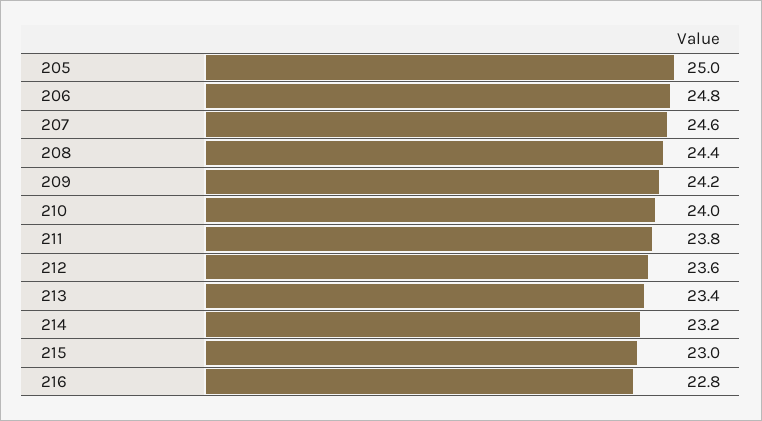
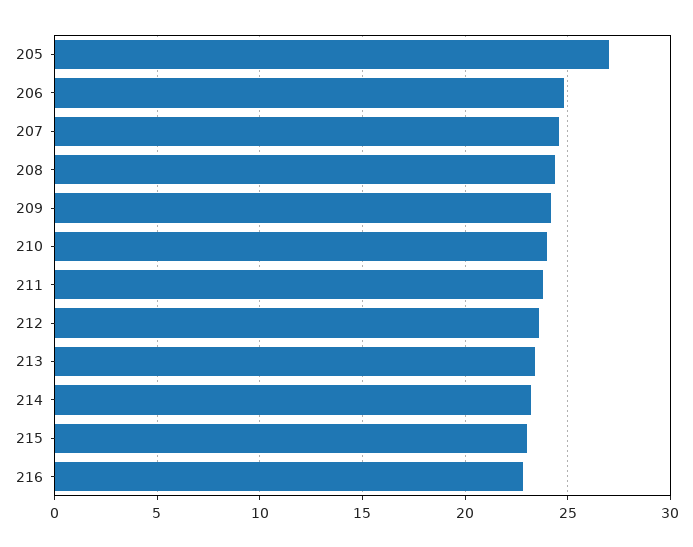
205: 25 -> 27

